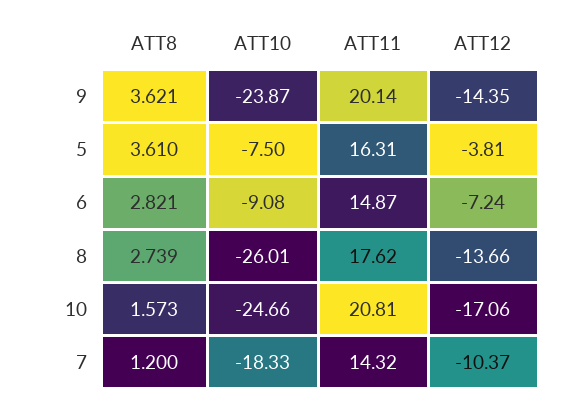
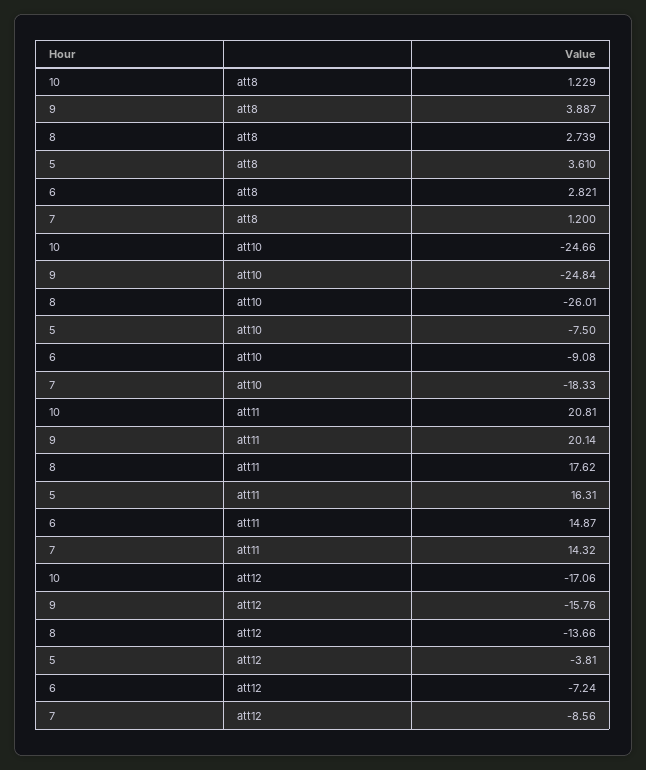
ATT8, 9: 3.621 -> 3.887
ATT10, 9: -23.87 -> -24.84
ATT12, 9: -14.35 -> -15.76
ATT8, 10: 1.573 -> 1.229
ATT12, 7: -10.37 -> -8.56

